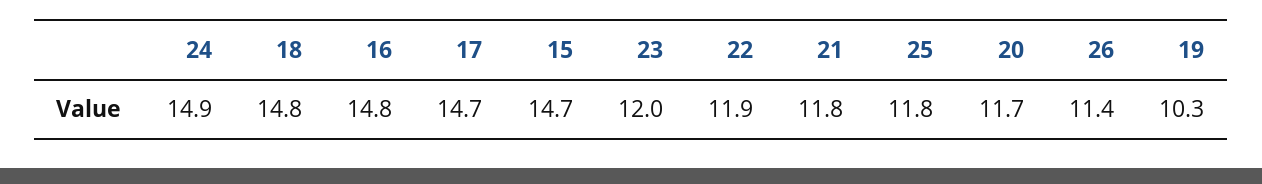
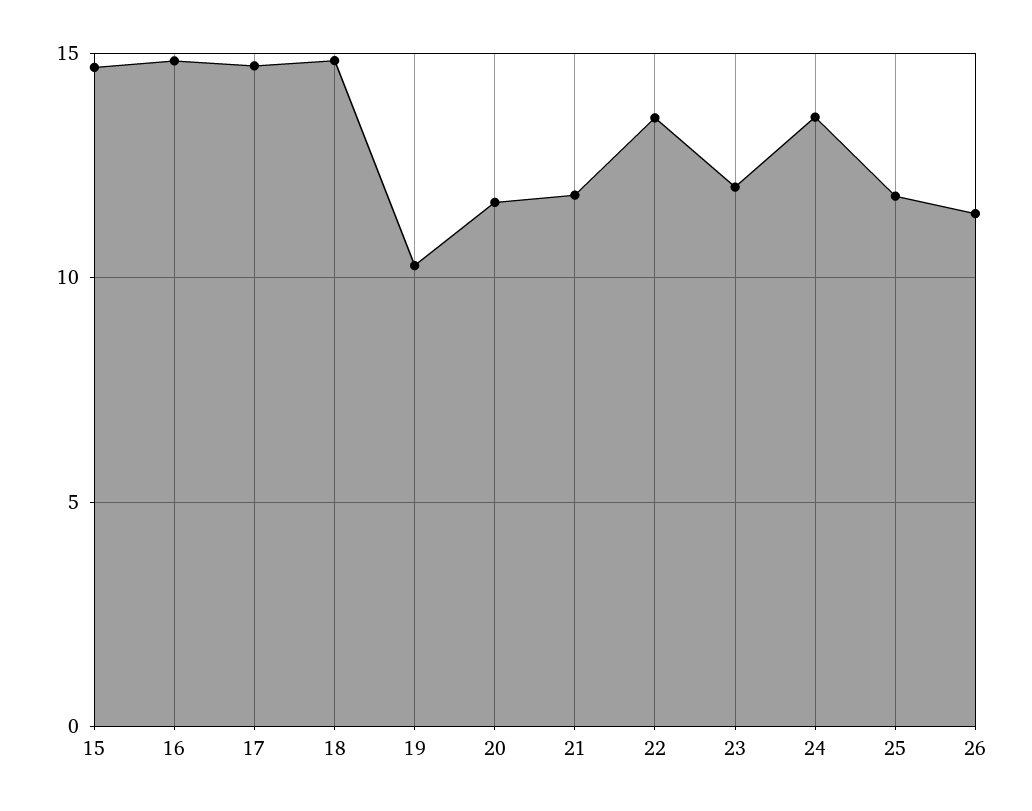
24: 14.9 -> 13.5
22: 11.9 -> 13.5

